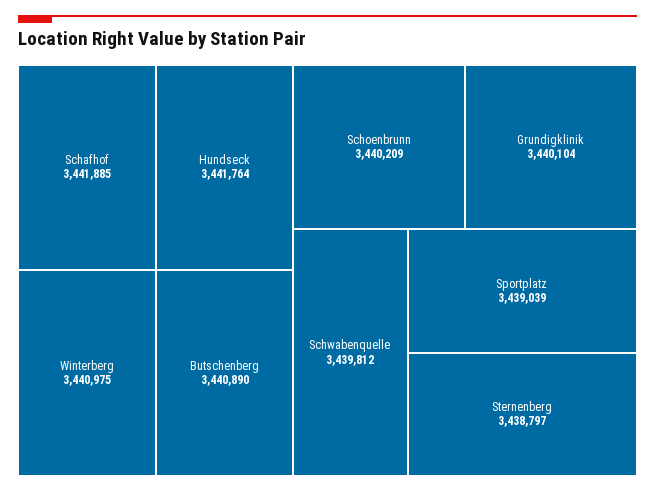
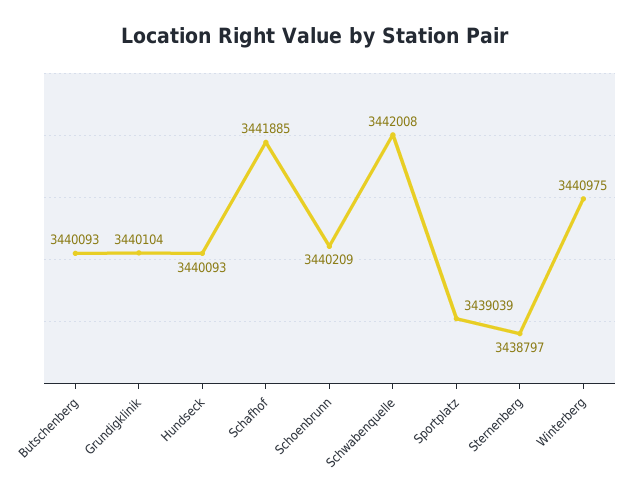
Hundseck: 3441764 -> 3440093
Butschenberg: 3440890 -> 3440093
Schwabenquelle: 3439812 -> 3442008

